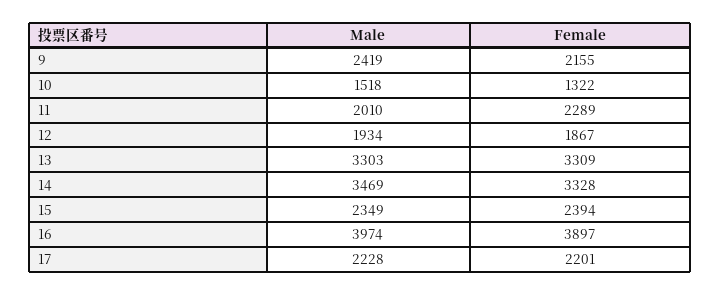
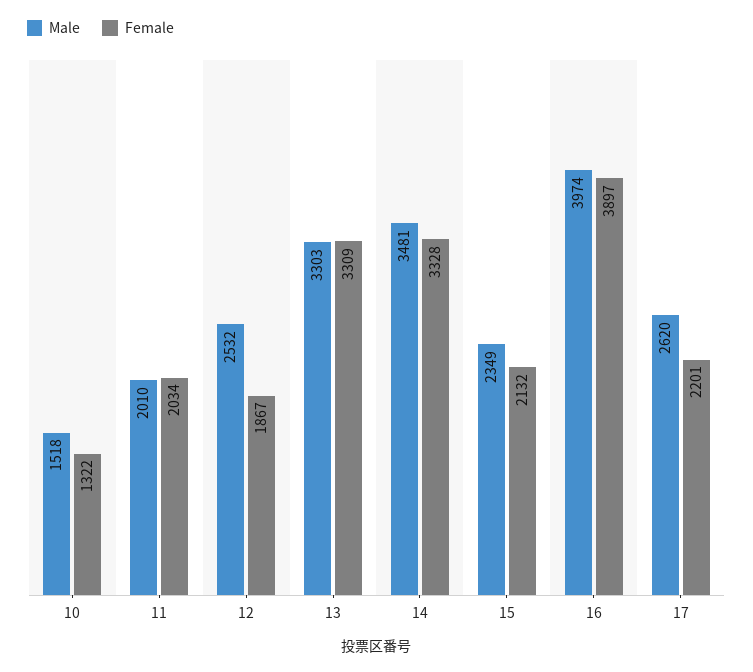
Male, 9: 2419 -> none
Female, 9: 2155 -> none
Female, 11: 2289 -> 2034
Male, 12: 1934 -> 2532
Male, 14: 3469 -> 3481
Female, 15: 2394 -> 2132
Male, 17: 2228 -> 2620

